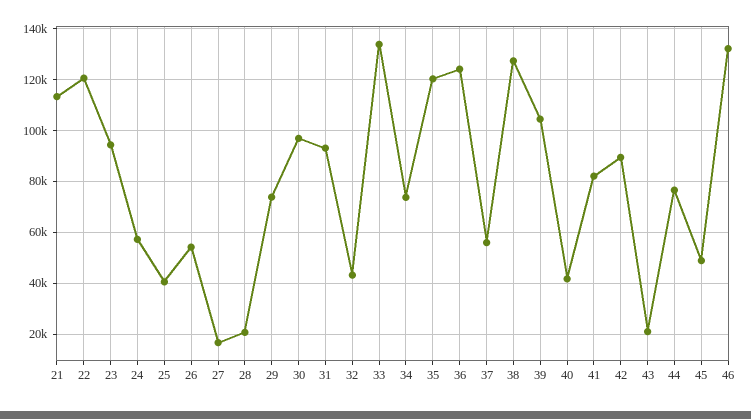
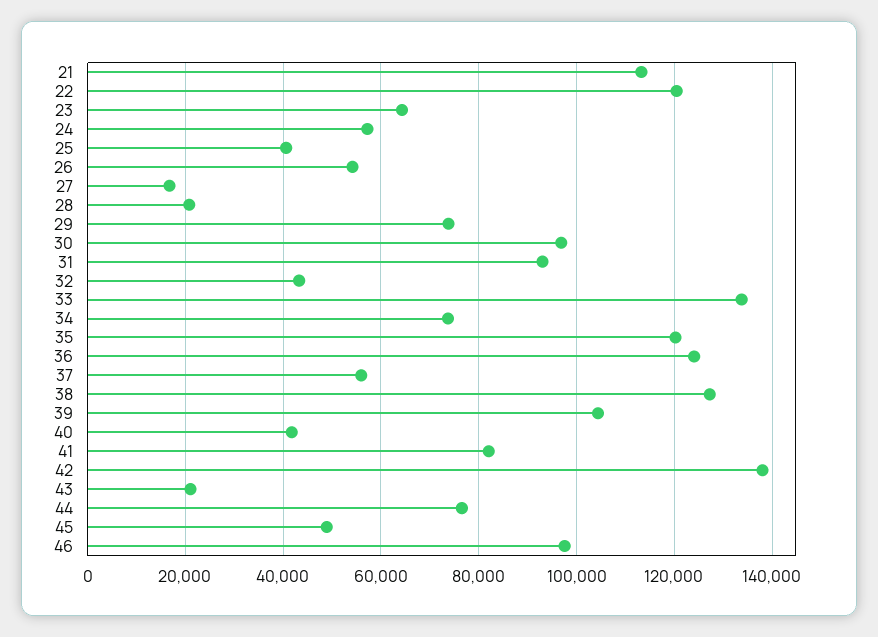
23: 95000 -> 64000
42: 90000 -> 138000
46: 132500 -> 98000

